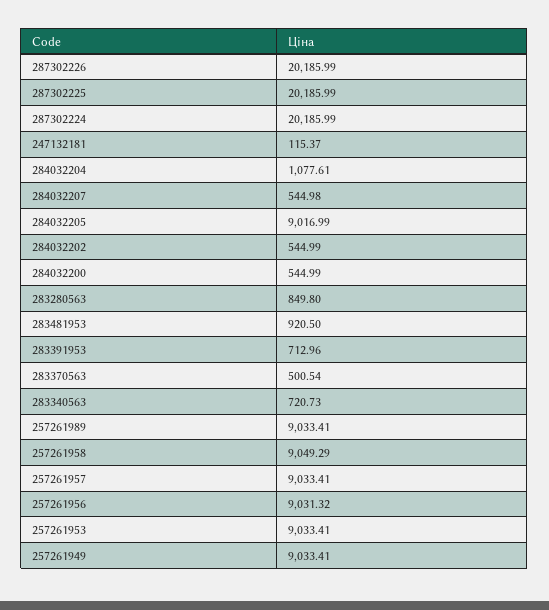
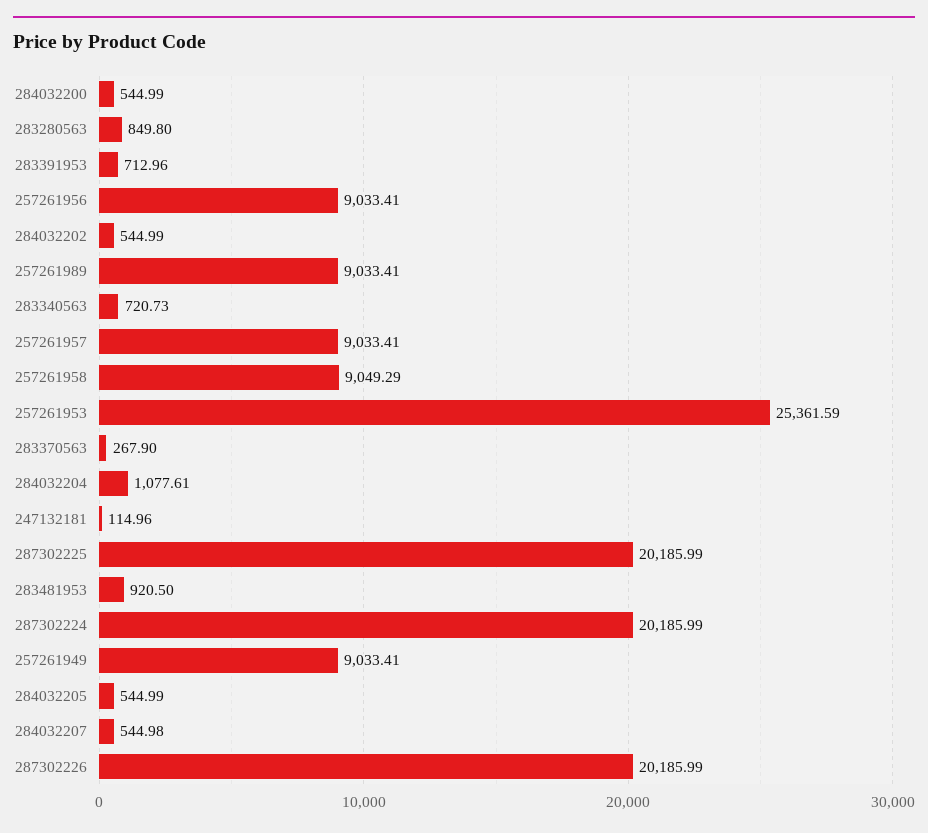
247132181: 115.37 -> 114.96
284032205: 9016.99 -> 544.99
283370563: 500.54 -> 267.9
257261956: 9031.32 -> 9033.41
257261953: 9033.41 -> 25361.59

